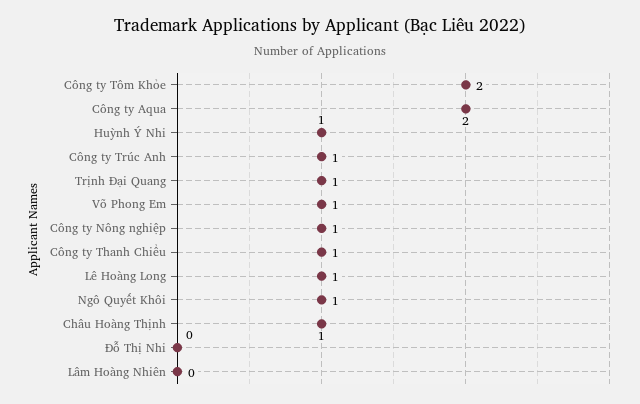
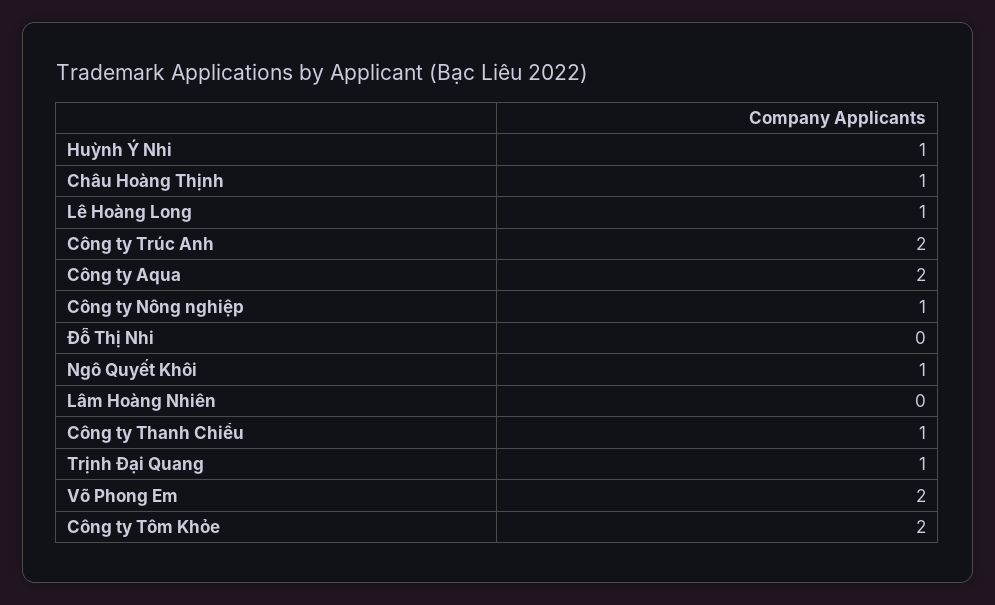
Công ty Trúc Anh: 1 -> 2
Võ Phong Em: 1 -> 2

